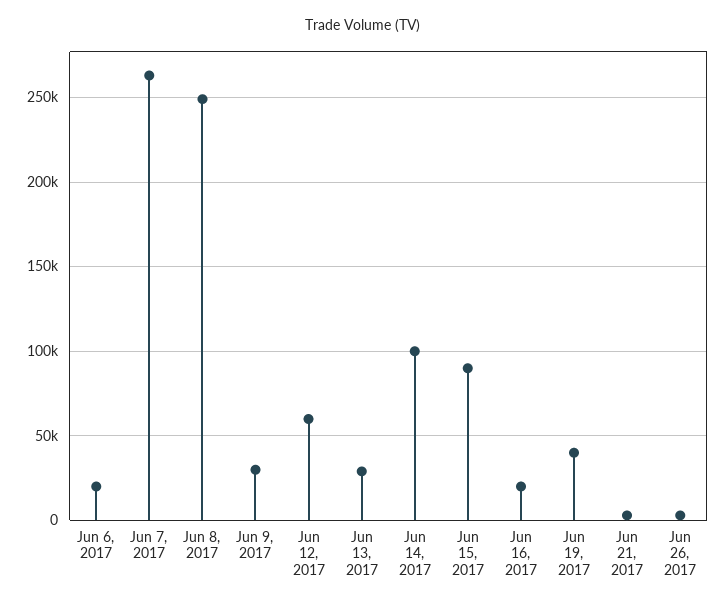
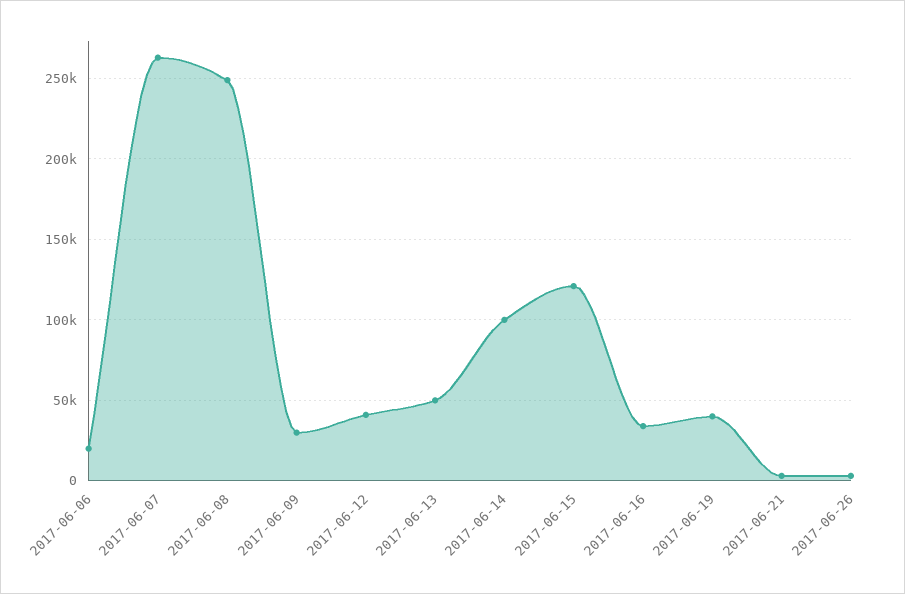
Jun 12, 2017: 60000 -> 40000
Jun 13, 2017: 30000 -> 50000
Jun 15, 2017: 90000 -> 120000
Jun 16, 2017: 20000 -> 35000

